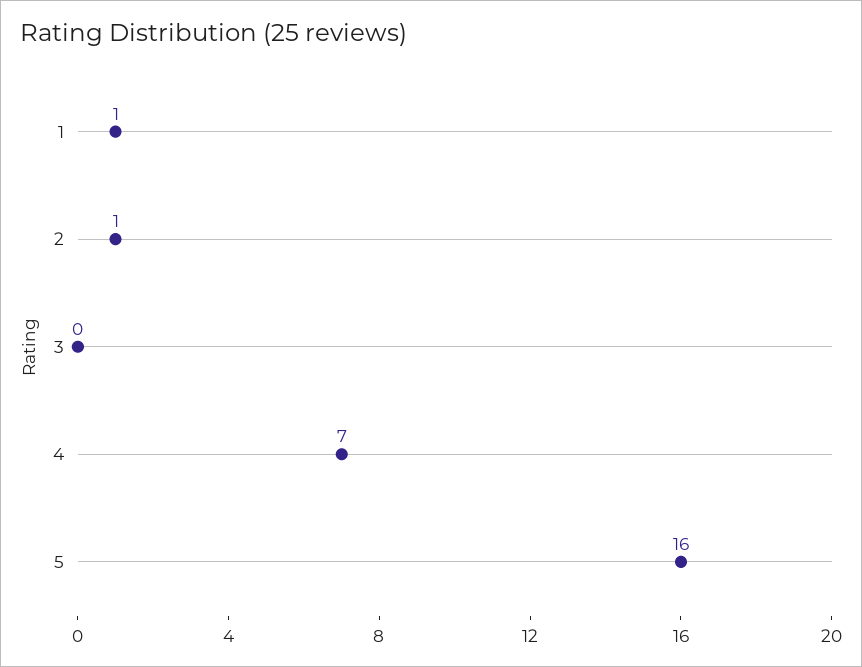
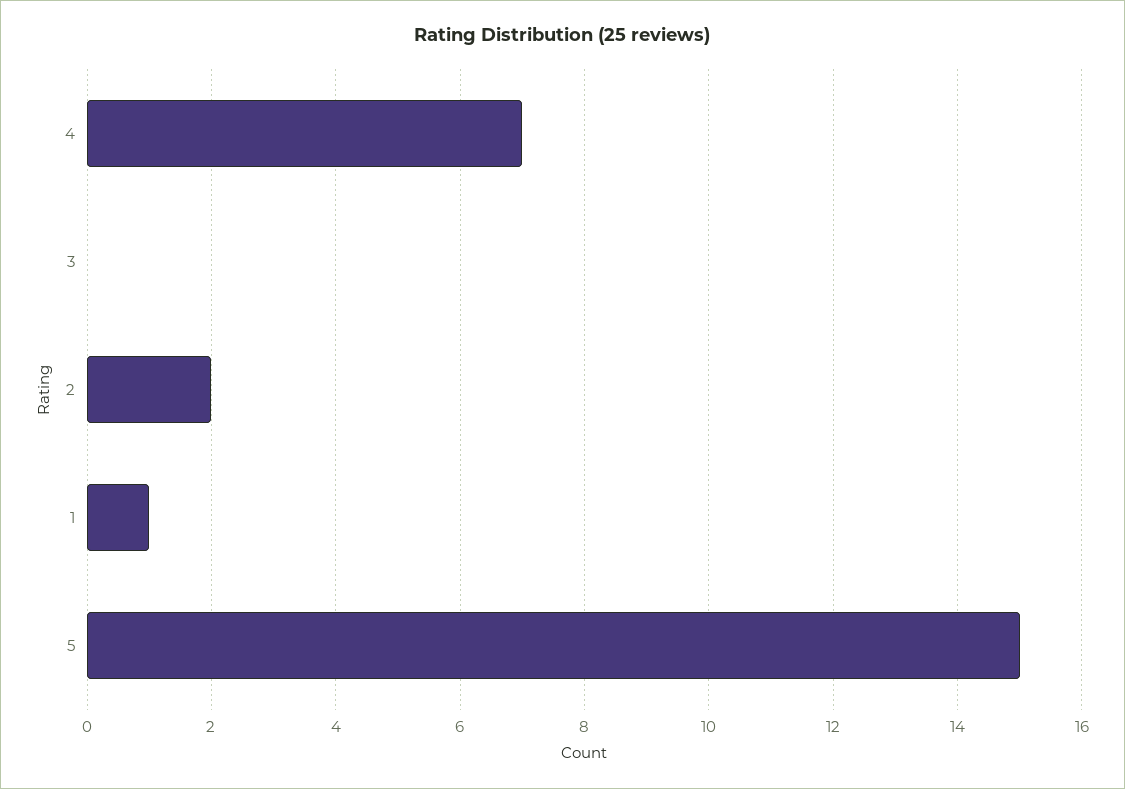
2: 1 -> 2
5: 16 -> 15

